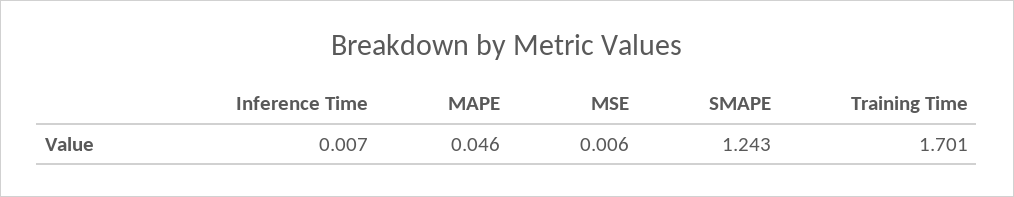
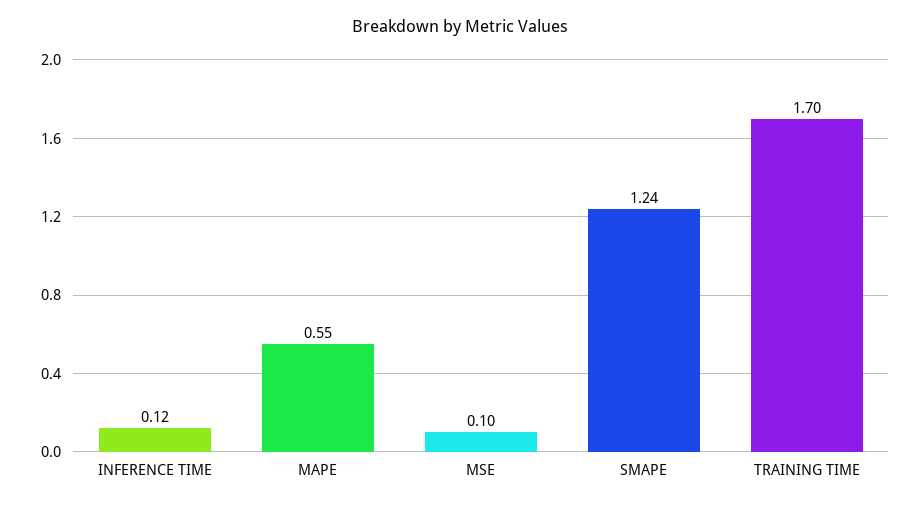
Inference Time: 0.007 -> 0.12
MAPE: 0.046 -> 0.55
MSE: 0.006 -> 0.1

